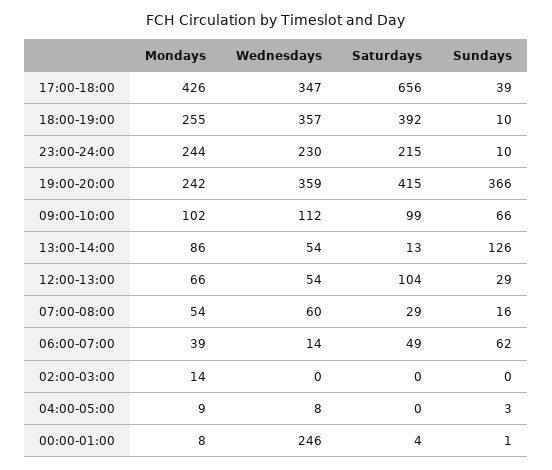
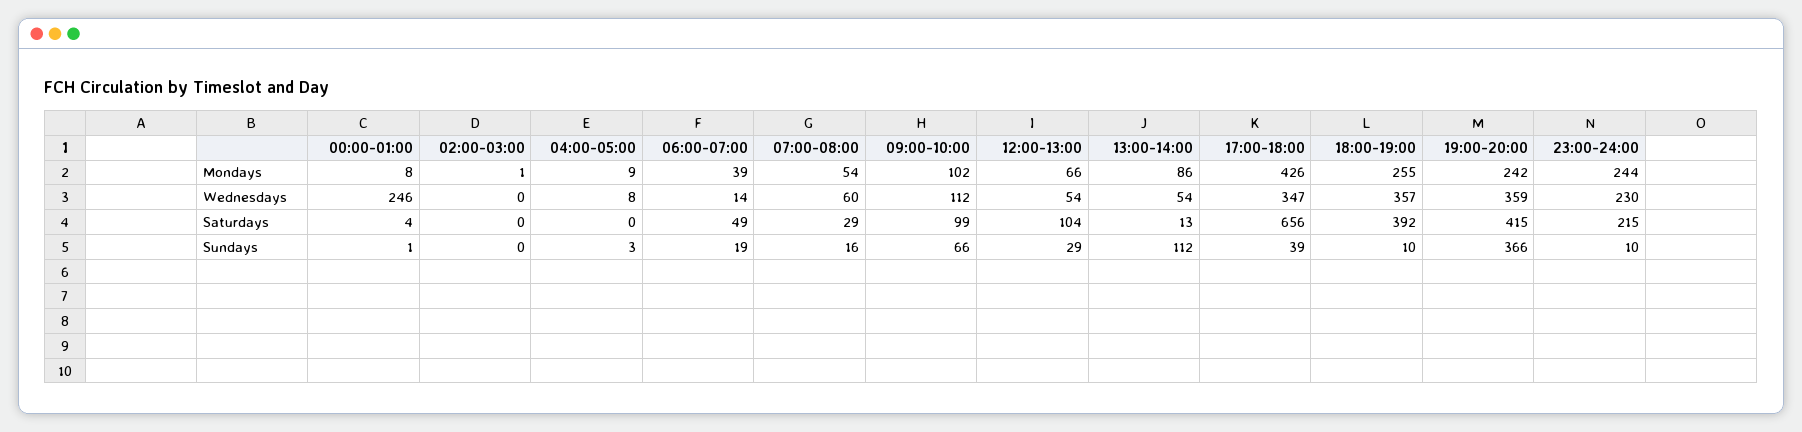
Sundays, 13:00-14:00: 126 -> 112
Sundays, 06:00-07:00: 62 -> 19
Mondays, 02:00-03:00: 14 -> 1

